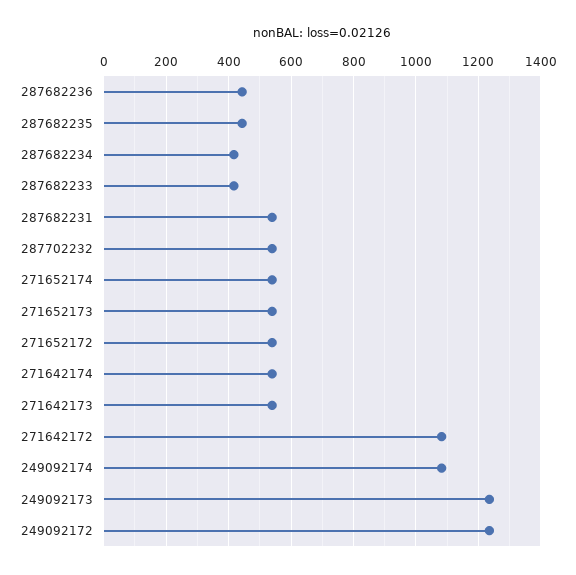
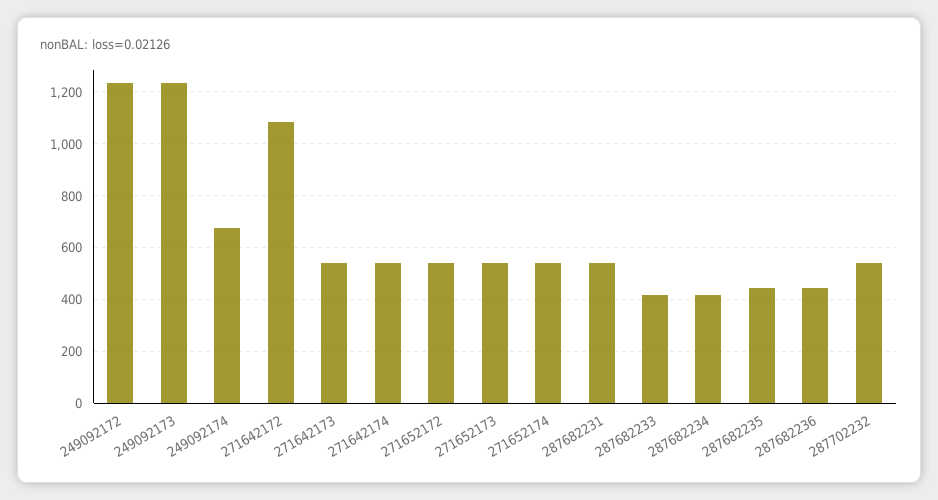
249092174: 1080 -> 675

